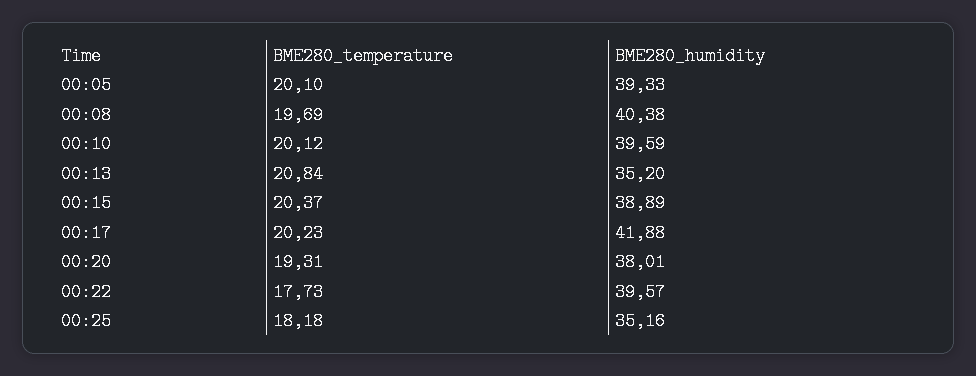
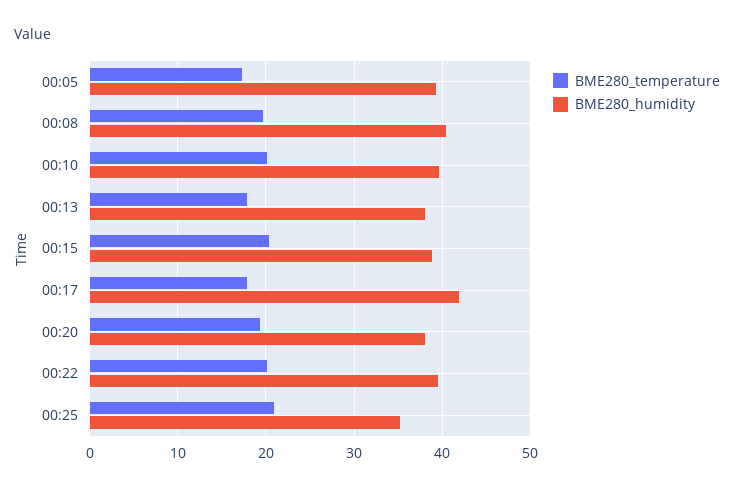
BME280_temperature, 00:05: 20.1 -> 17
BME280_temperature, 00:13: 20.84 -> 18
BME280_humidity, 00:13: 35.2 -> 38
BME280_temperature, 00:17: 20.23 -> 18
BME280_temperature, 00:22: 17.73 -> 20
BME280_temperature, 00:25: 18.18 -> 21

